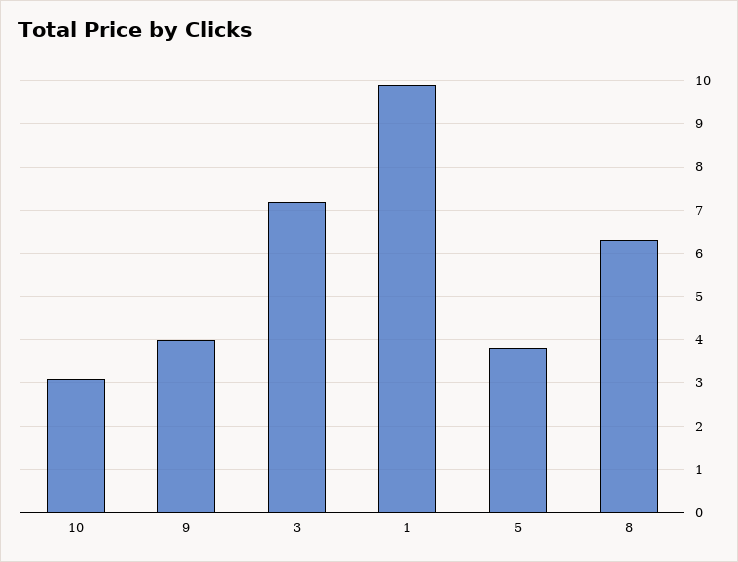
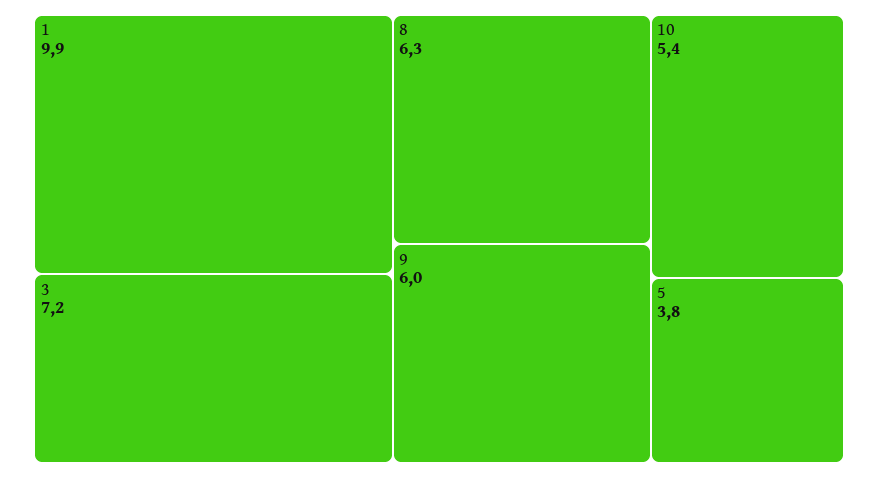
10: 3 -> 5.4
9: 4 -> 6

